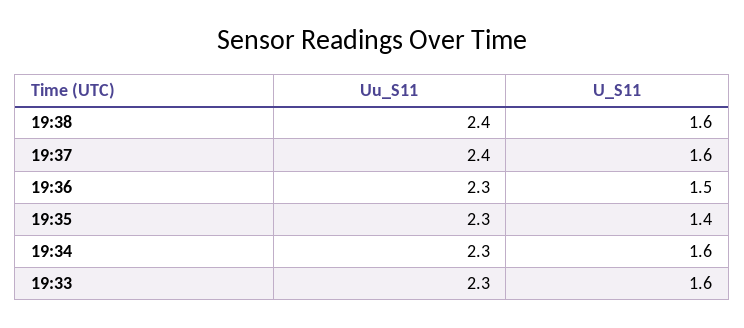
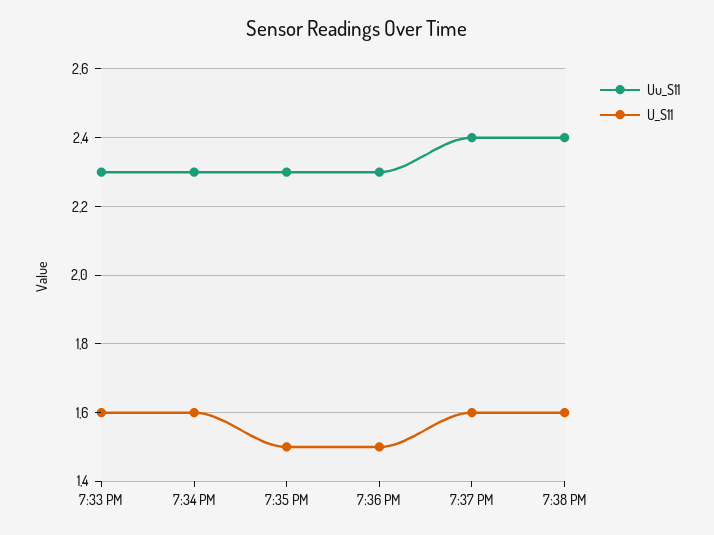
U_S11, 19:35: 1.4 -> 1.5

